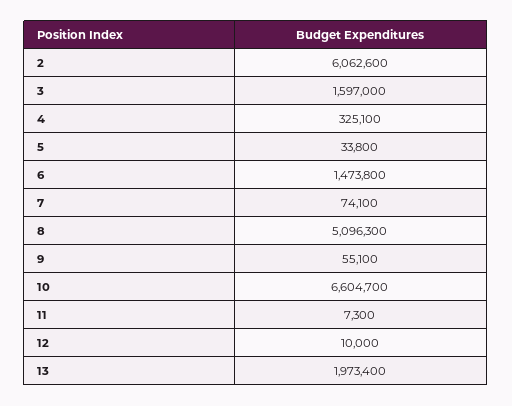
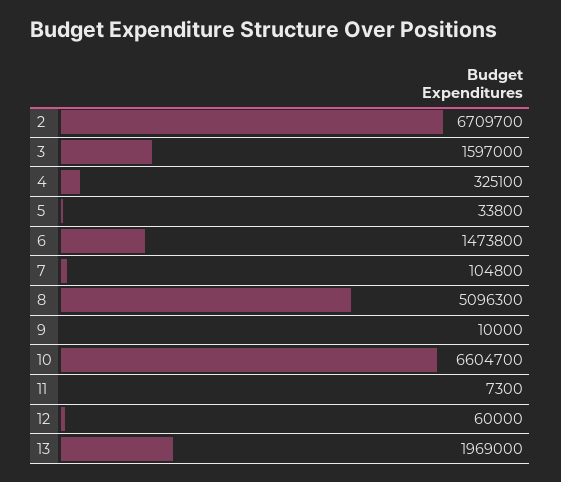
2: 6062600 -> 6709700
7: 74100 -> 104800
9: 55100 -> 10000
12: 10000 -> 60000
13: 1973400 -> 1969000

